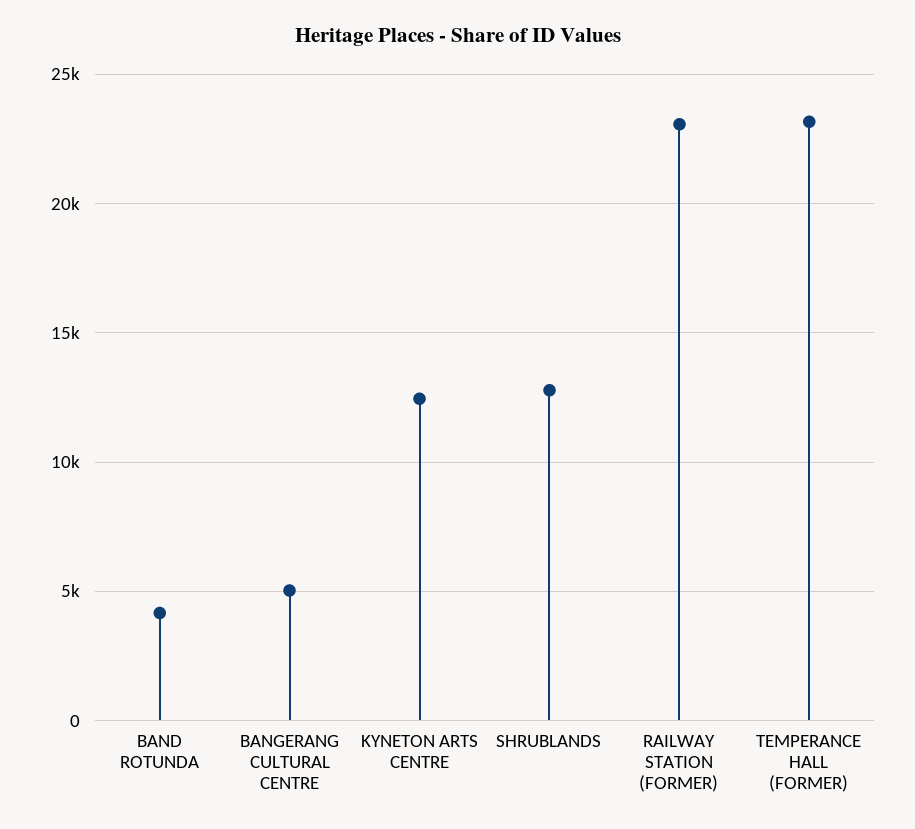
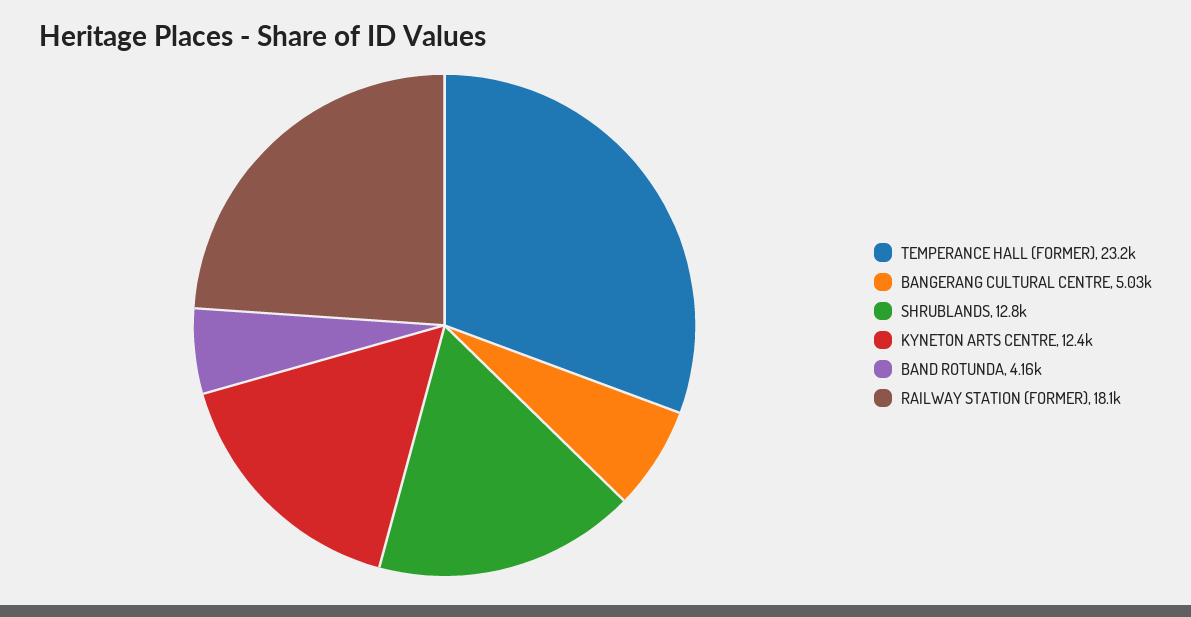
RAILWAY STATION (FORMER): 23000 -> 18100

